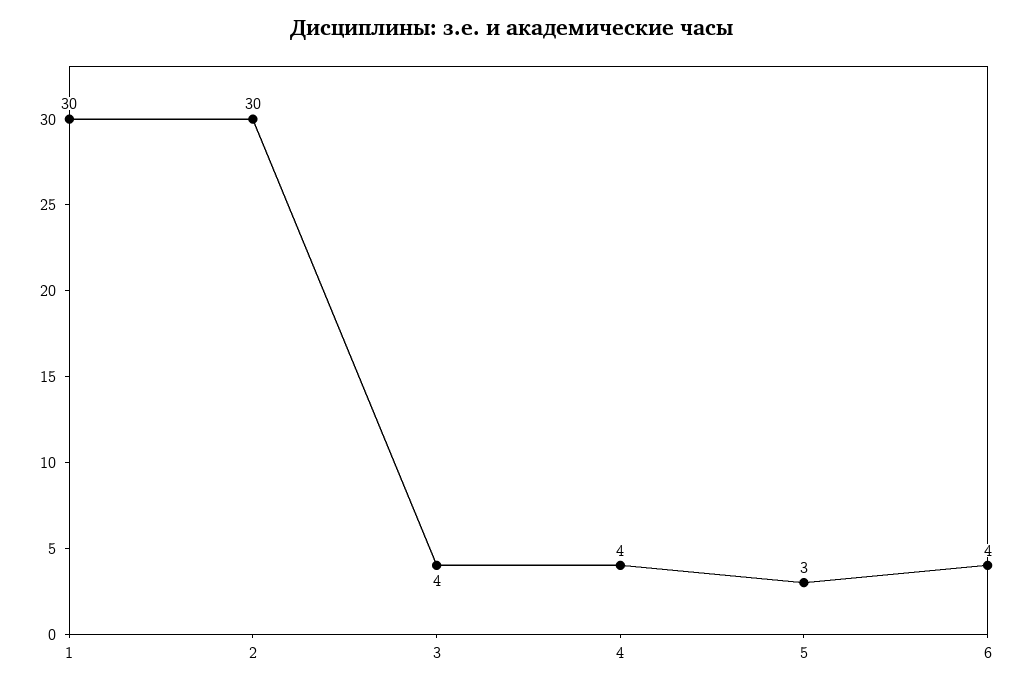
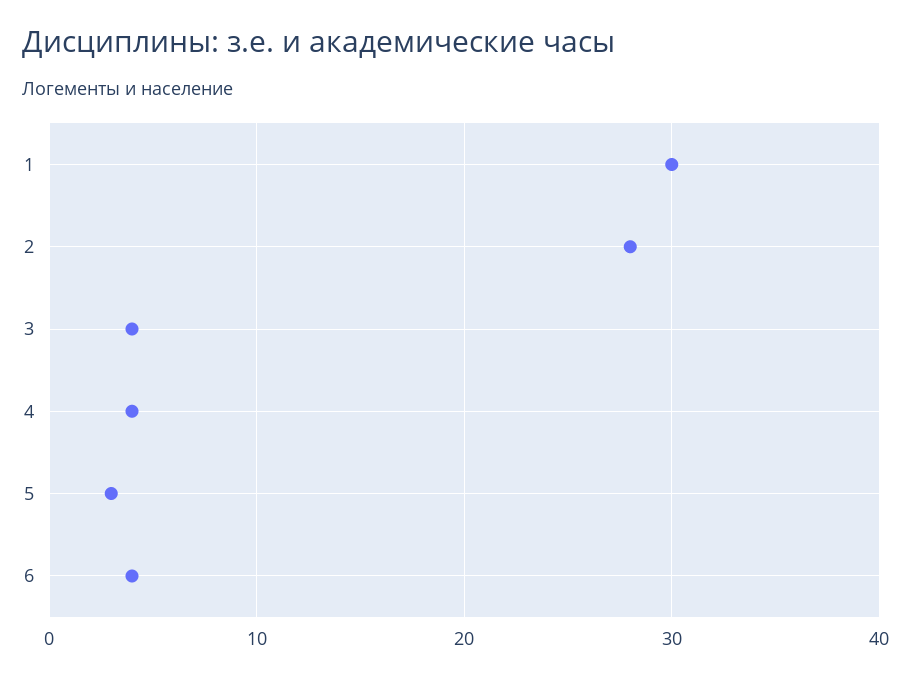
2: 30 -> 28

